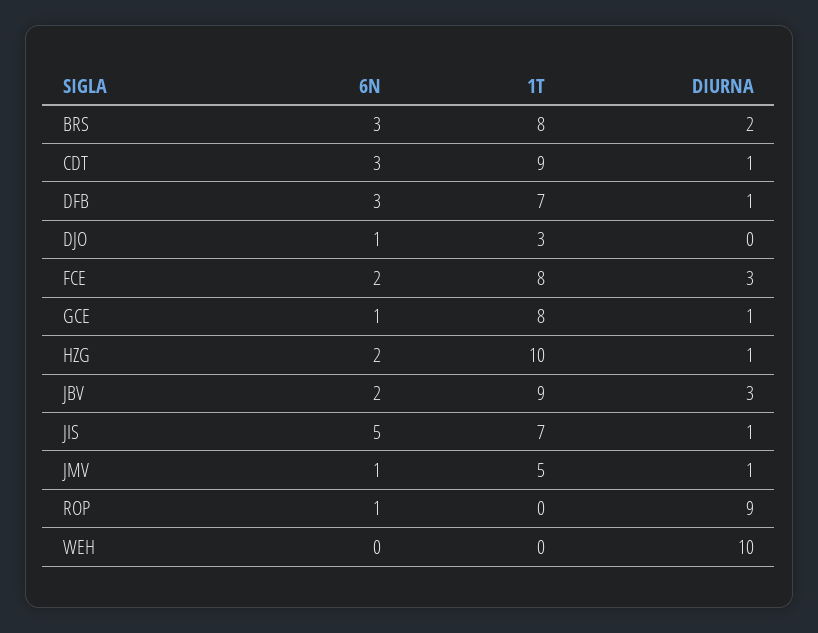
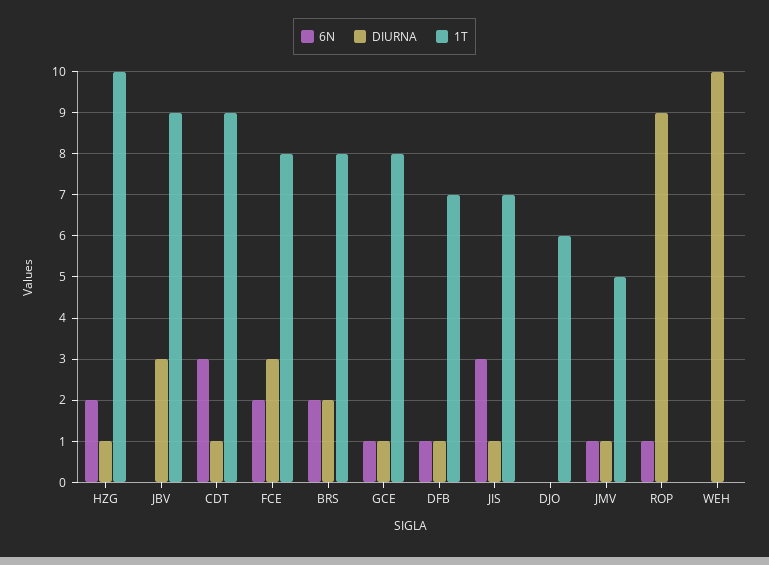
6N, BRS: 3 -> 2
6N, DFB: 3 -> 1
6N, DJO: 1 -> 0
1T, DJO: 3 -> 6
6N, JBV: 2 -> 0
6N, JIS: 5 -> 3

